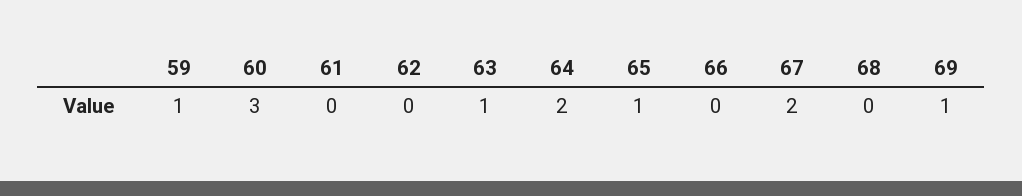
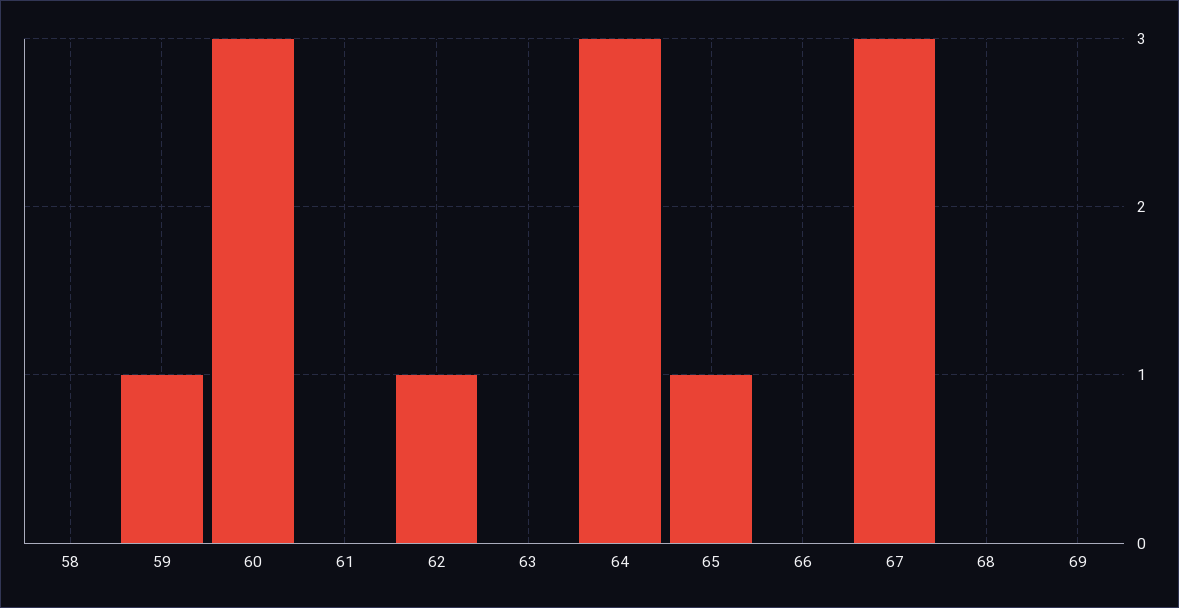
62: 0 -> 1
63: 1 -> 0
64: 2 -> 3
67: 2 -> 3
69: 1 -> 0
58: none -> 0

